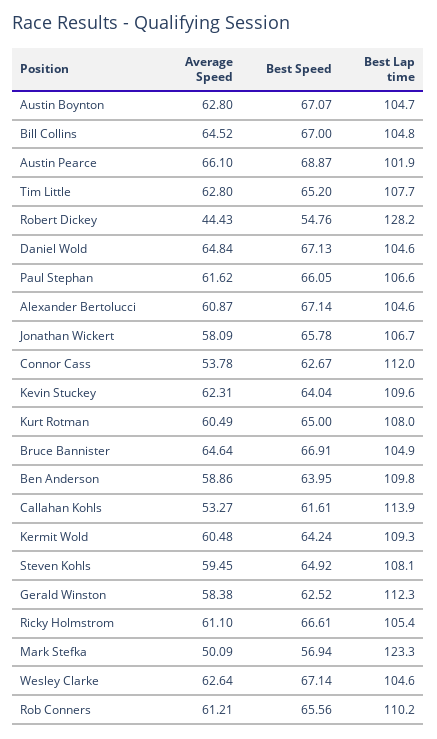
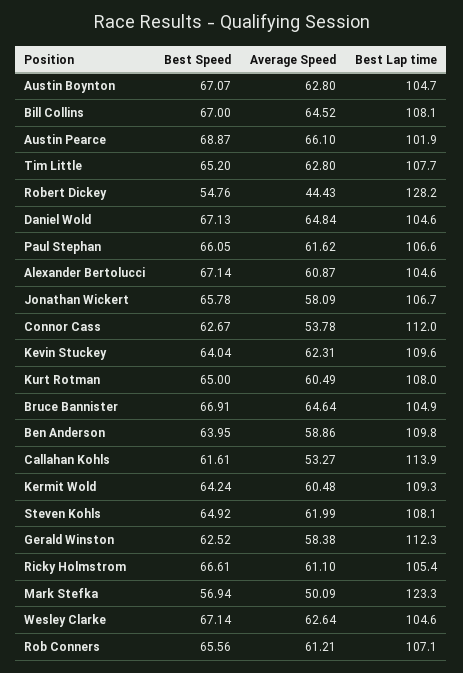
Best Lap time, Bill Collins: 104.8 -> 108.1
Average Speed, Steven Kohls: 59.45 -> 61.99
Best Lap time, Rob Conners: 110.2 -> 107.1

